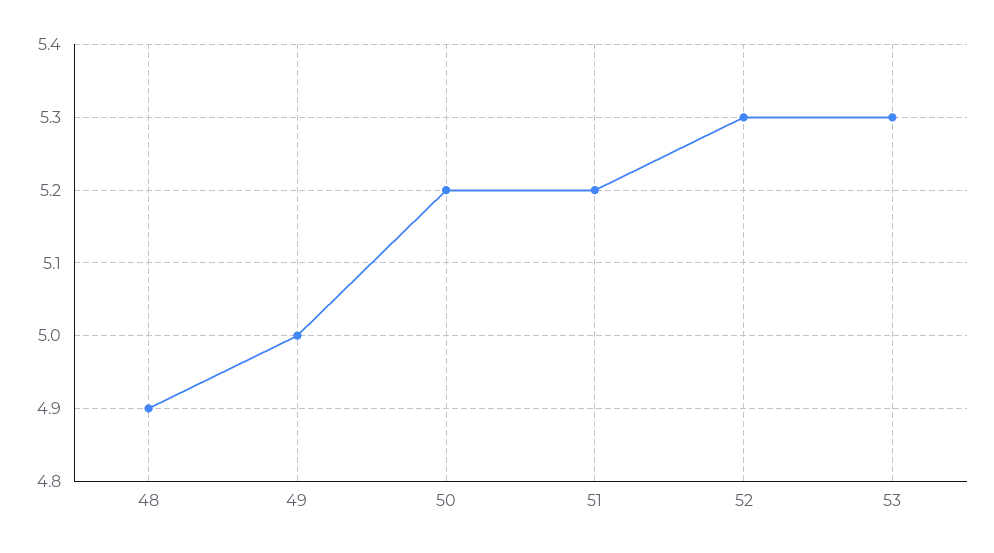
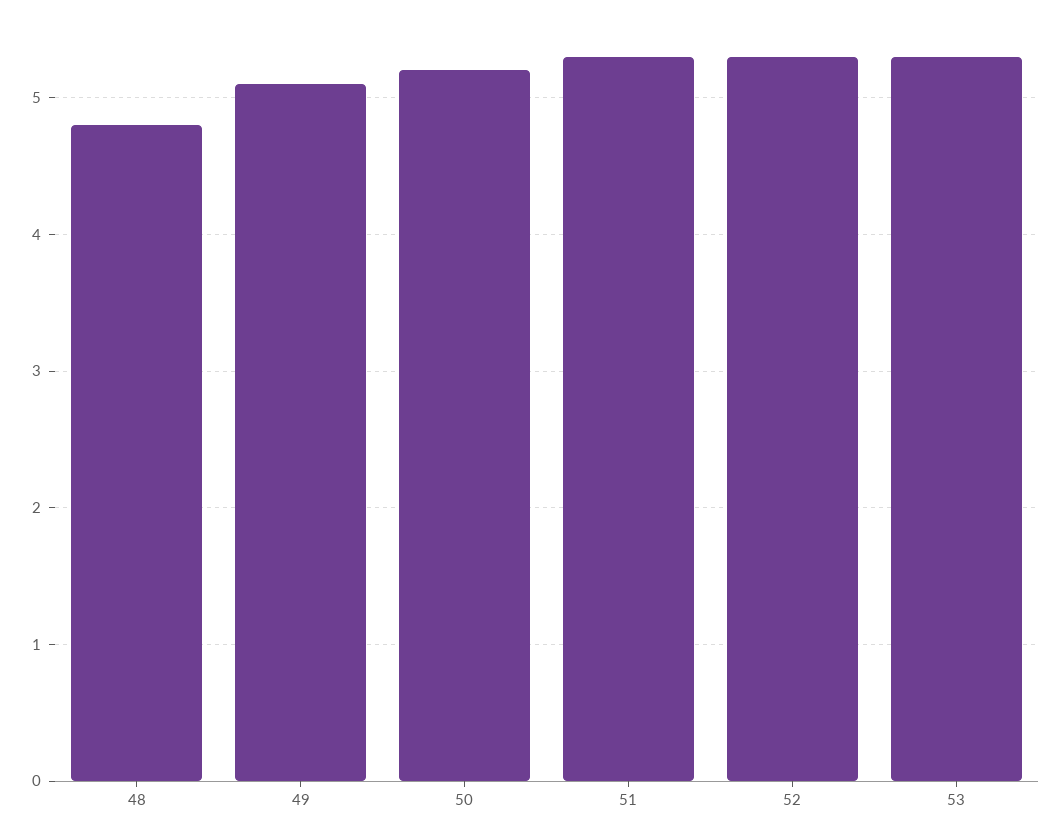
48: 4.9 -> 4.8
49: 5 -> 5.1
51: 5.2 -> 5.3

